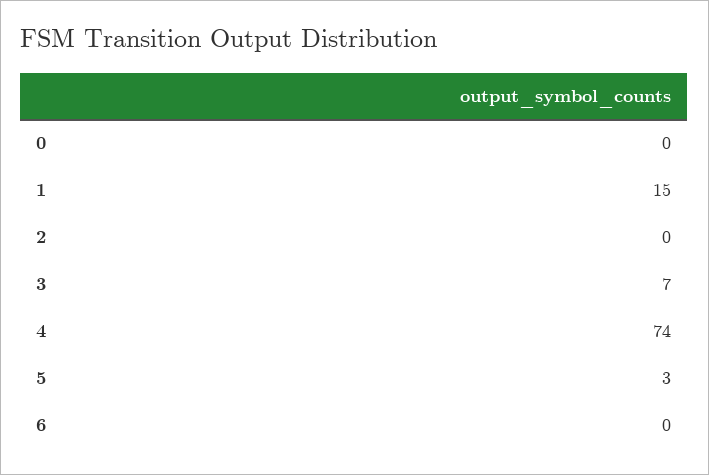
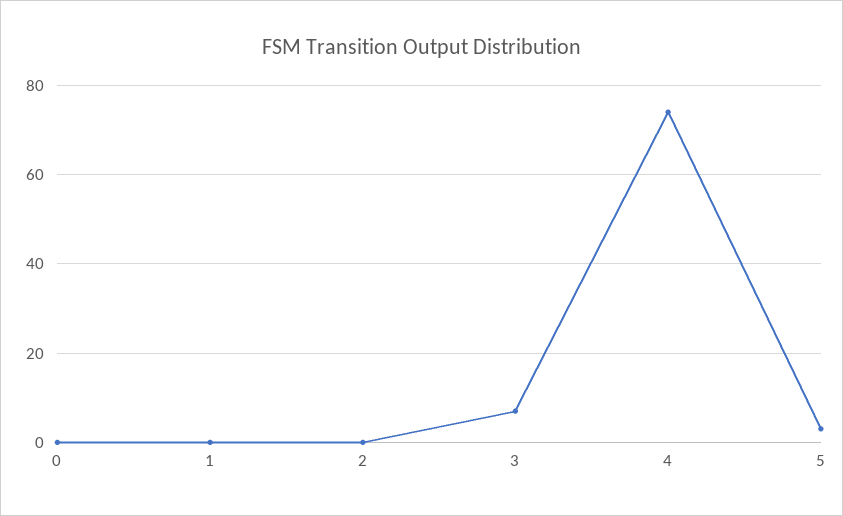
1: 15 -> 0
6: 0 -> none

